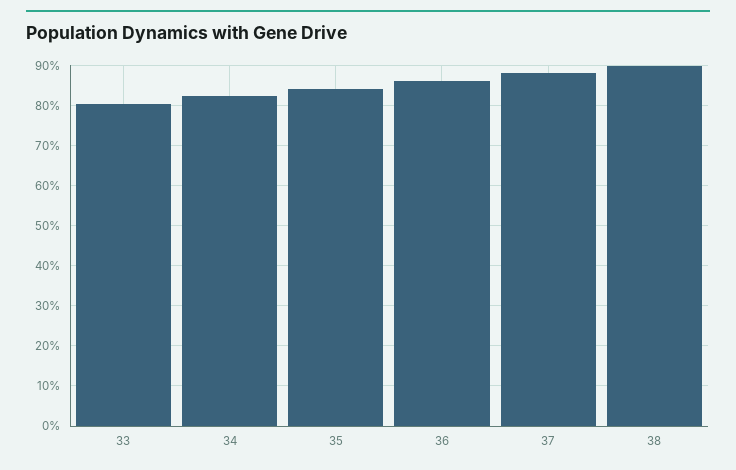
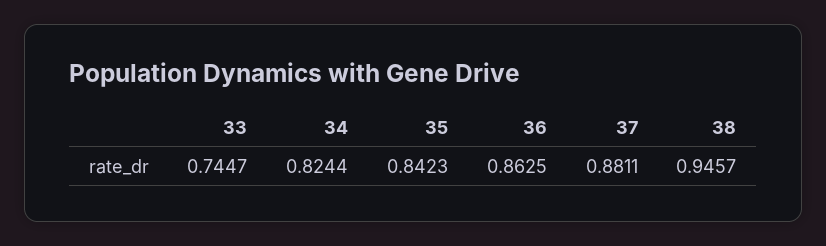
33: 0.8 -> 0.7447
38: 0.9 -> 0.9457

